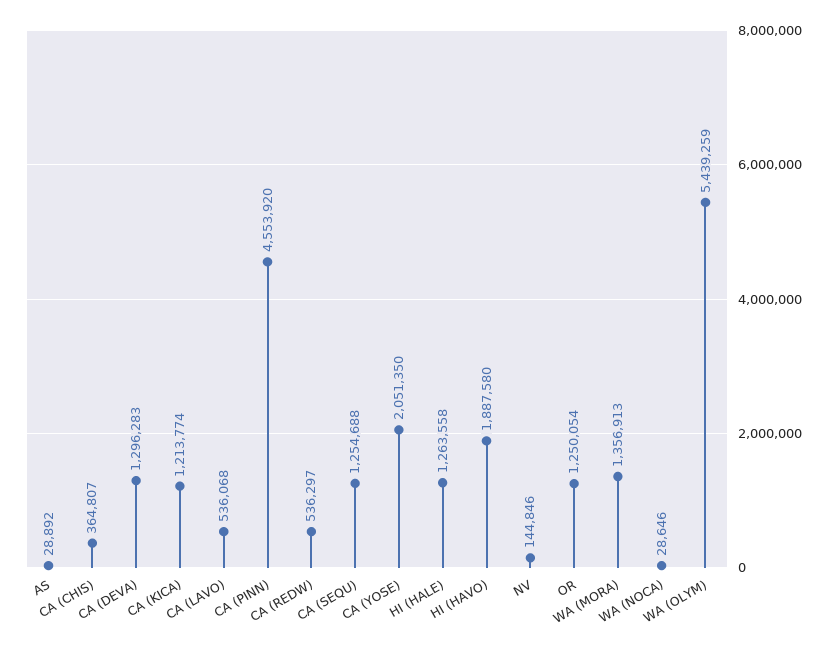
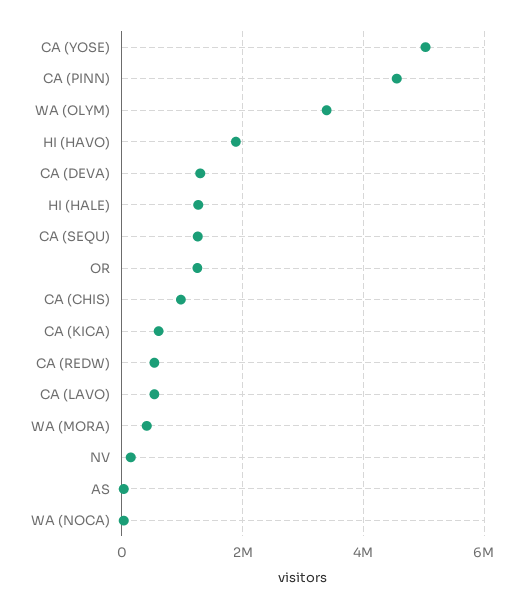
CA (CHIS): 364807 -> 1000000
CA (KICA): 1213774 -> 600000
CA (YOSE): 2051350 -> 5000000
WA (MORA): 1356913 -> 400000
WA (OLYM): 5439259 -> 3400000

